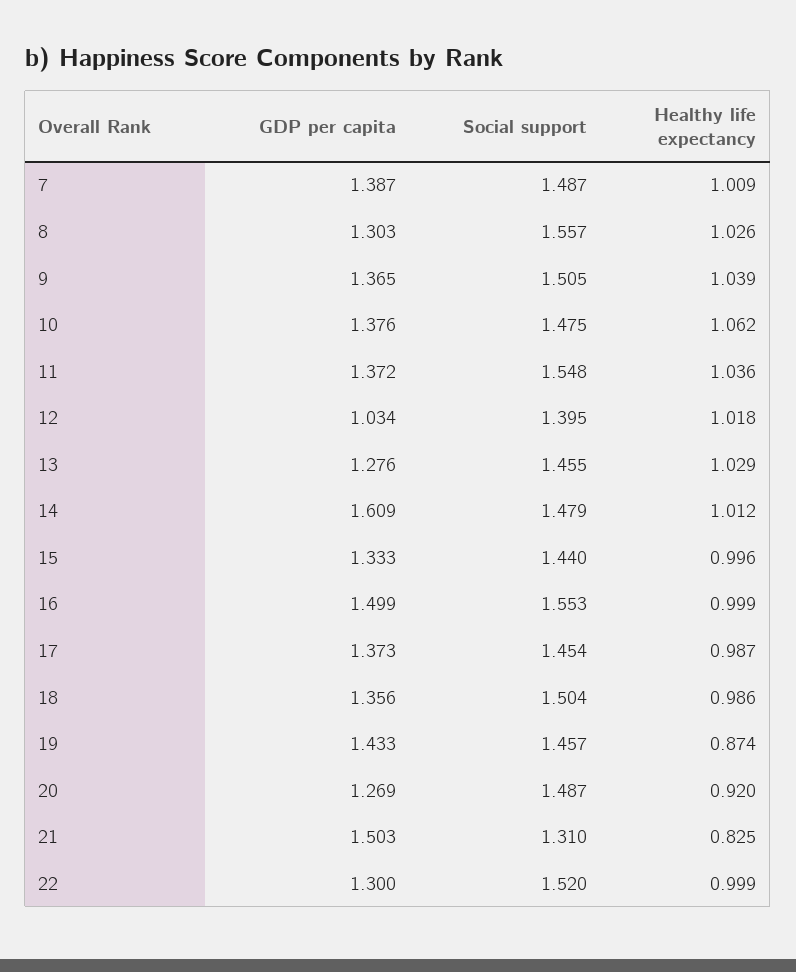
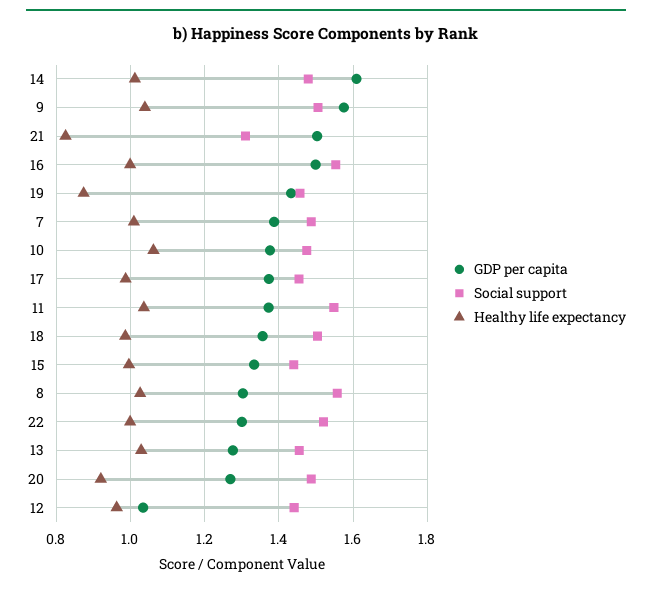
GDP per capita, 9: 1.365 -> 1.58
Social support, 12: 1.395 -> 1.44
Healthy life expectancy, 12: 1.018 -> 0.96

